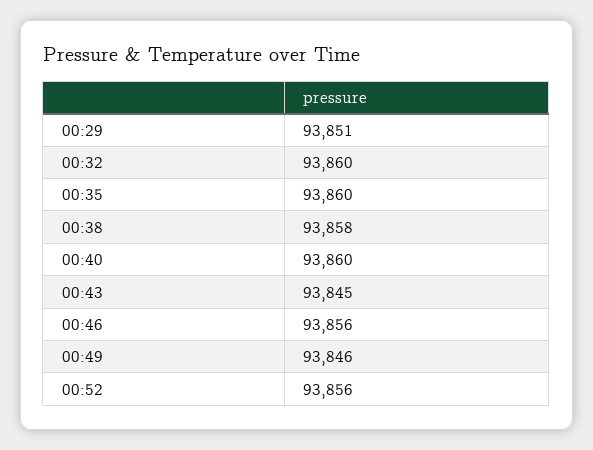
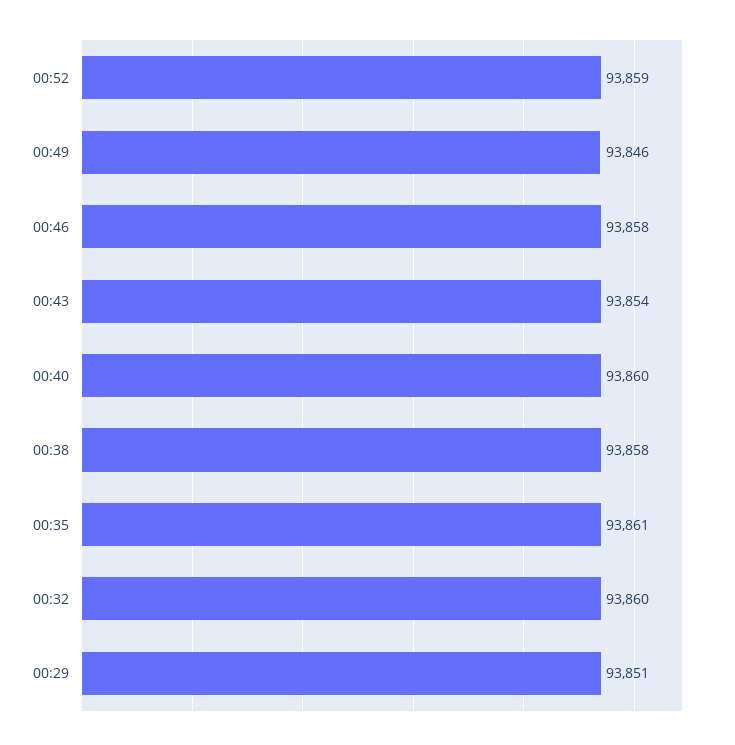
00:35: 93860 -> 93861
00:43: 93845 -> 93854
00:46: 93856 -> 93858
00:52: 93856 -> 93859

